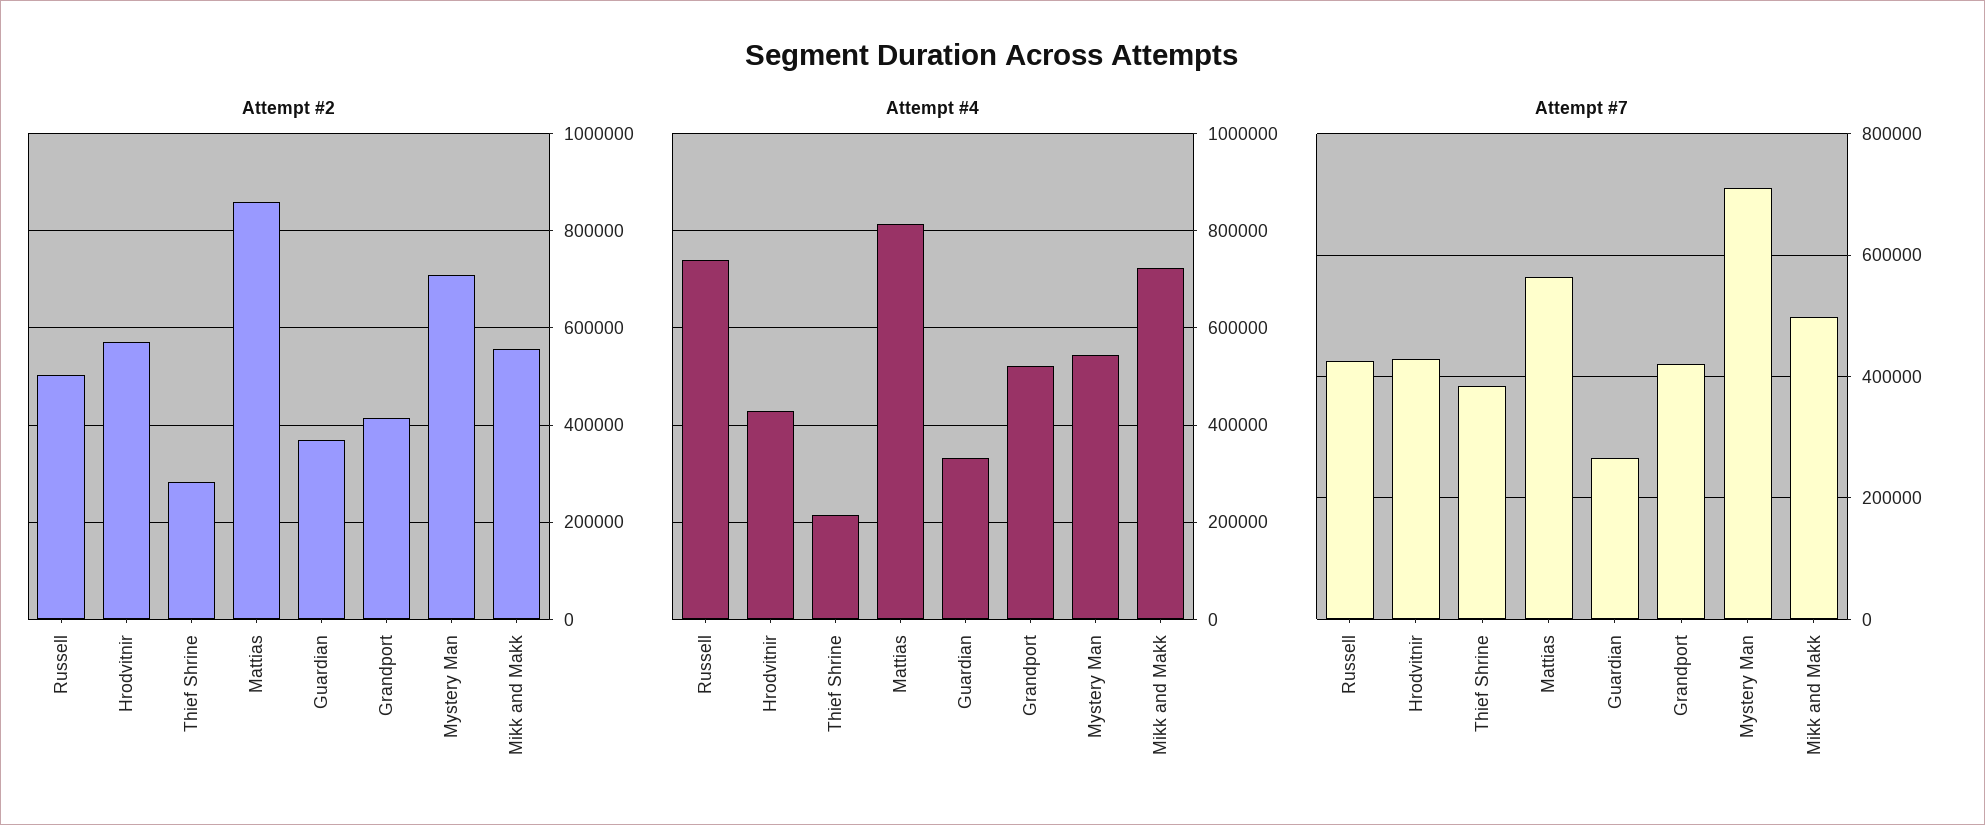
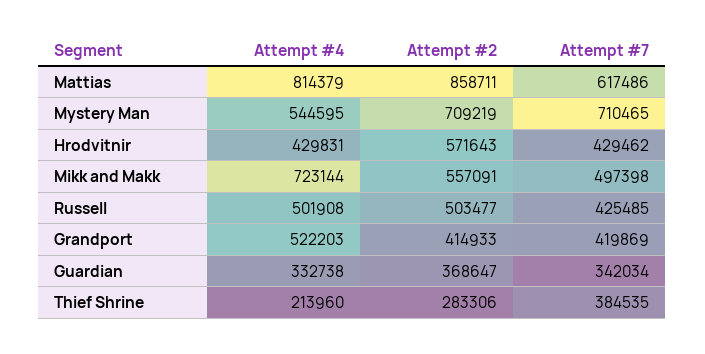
Attempt #4, Russell: 740000 -> 501908
Attempt #7, Mattias: 560000 -> 617486
Attempt #7, Guardian: 260000 -> 342034

